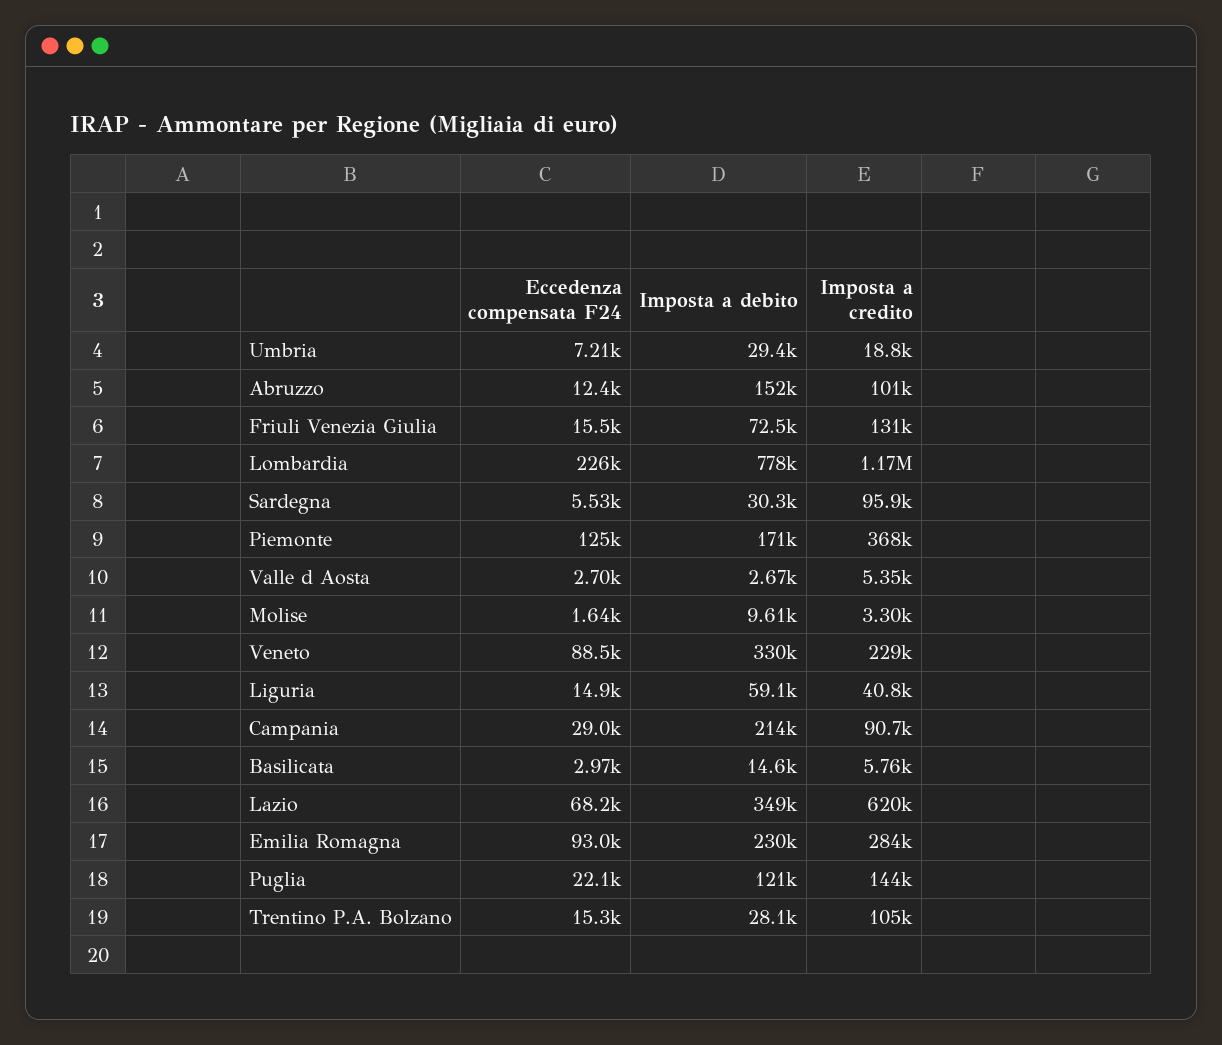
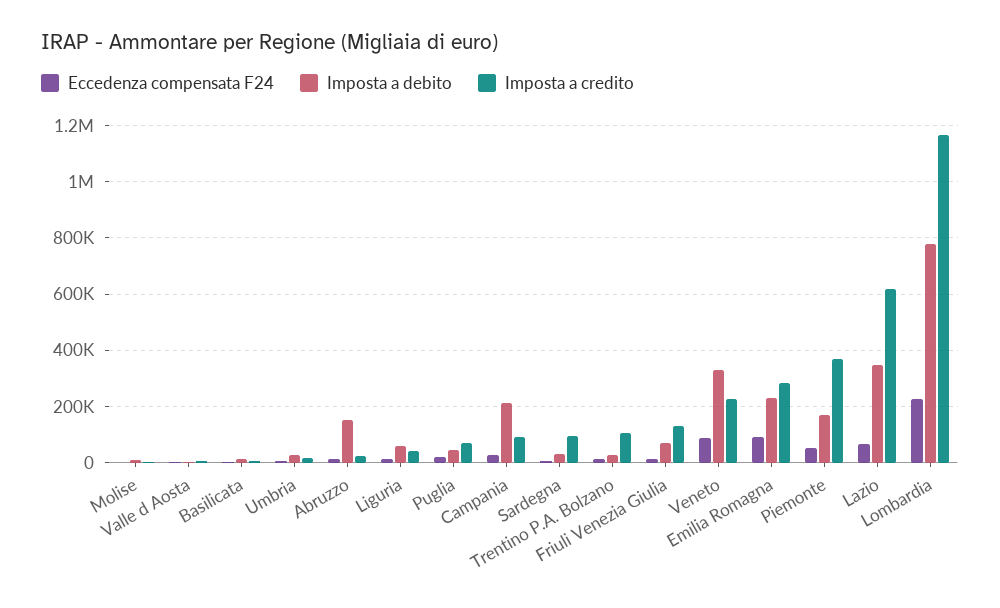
Imposta a credito, Abruzzo: 101000 -> 25000
Eccedenza compensata F24, Piemonte: 125000 -> 50000
Imposta a debito, Puglia: 121000 -> 50000
Imposta a credito, Puglia: 144000 -> 75000

